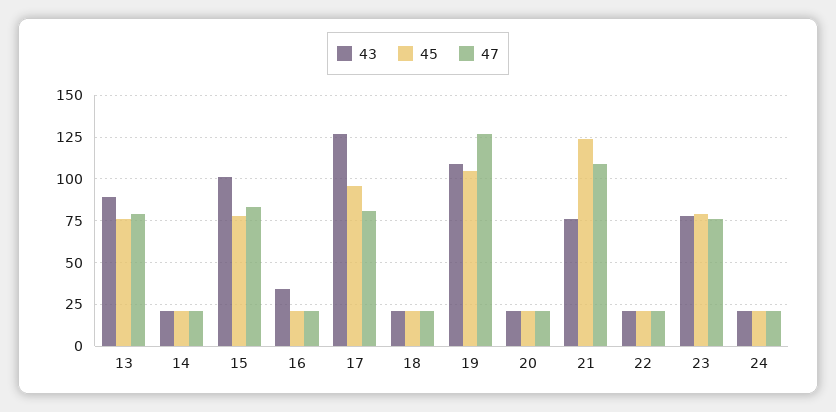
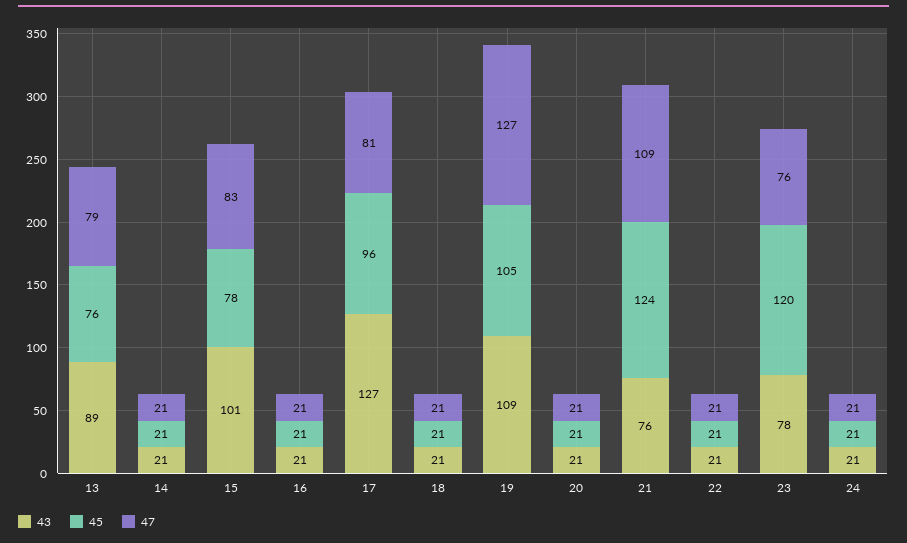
43, 16: 35 -> 21
45, 23: 80 -> 120

